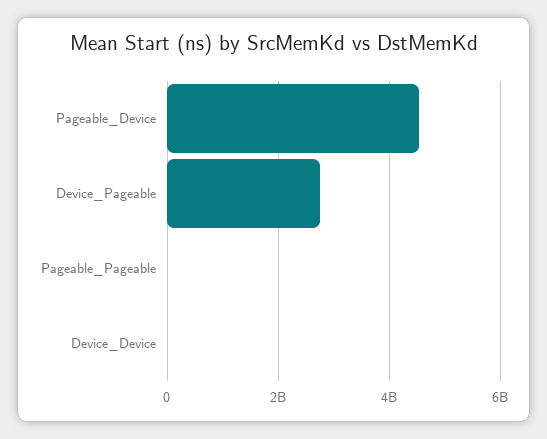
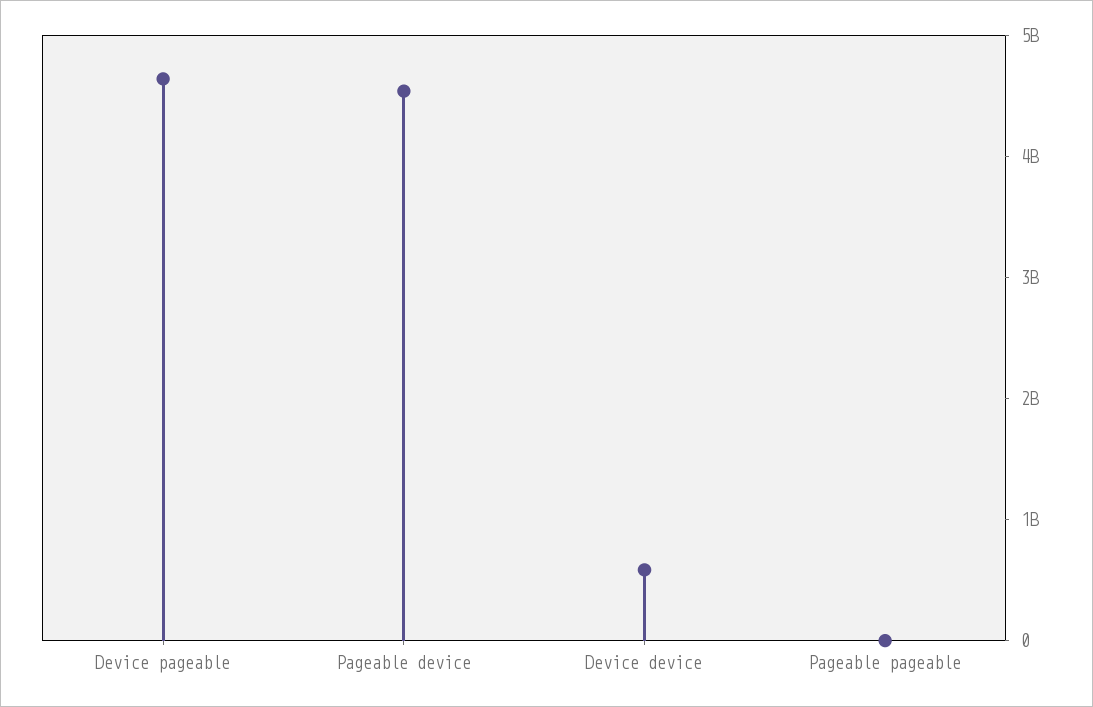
Device_Pageable: 2800000000 -> 4600000000
Device_Device: 0 -> 600000000

